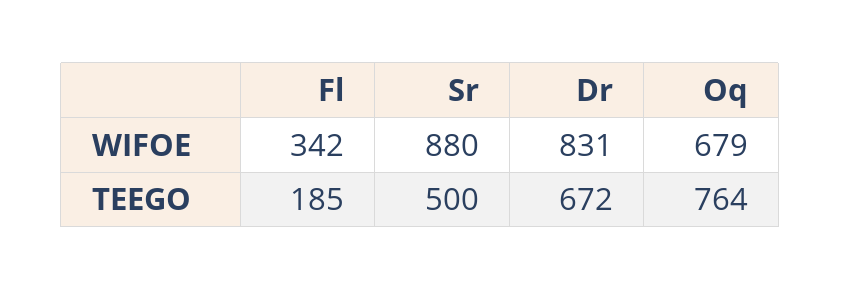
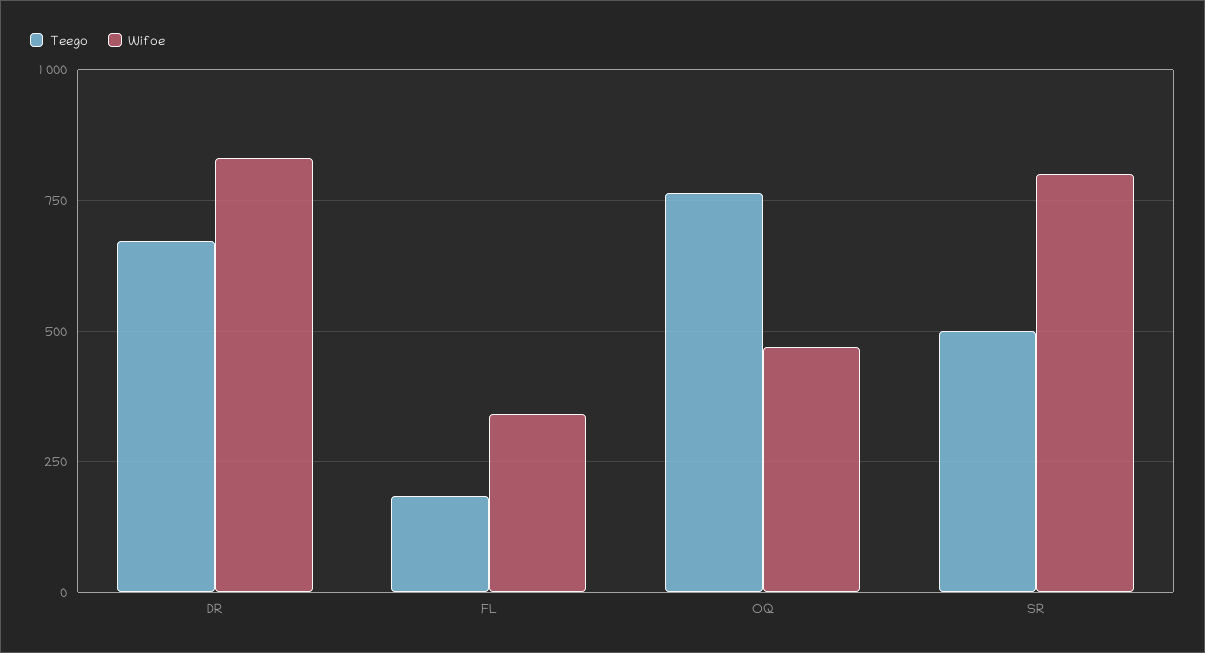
WIFOE, Sr: 880 -> 800
WIFOE, Oq: 679 -> 475

